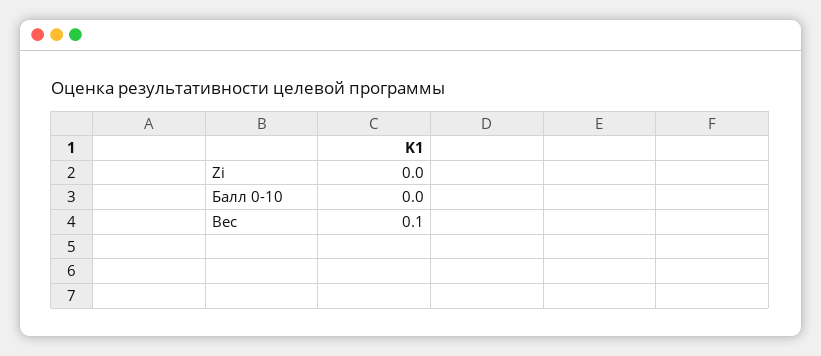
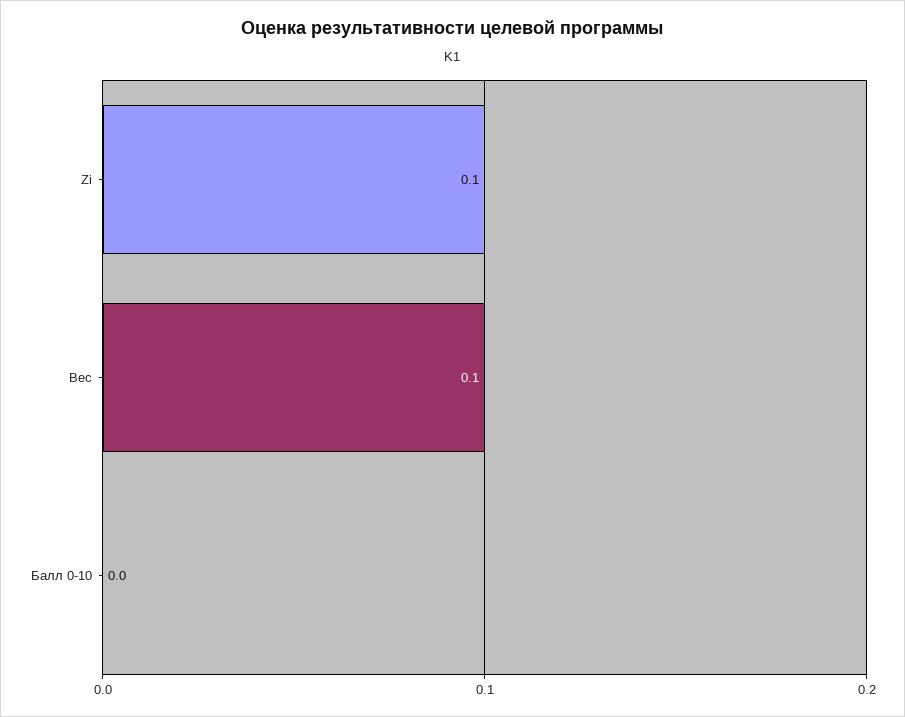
Zi: 0 -> 0.1

